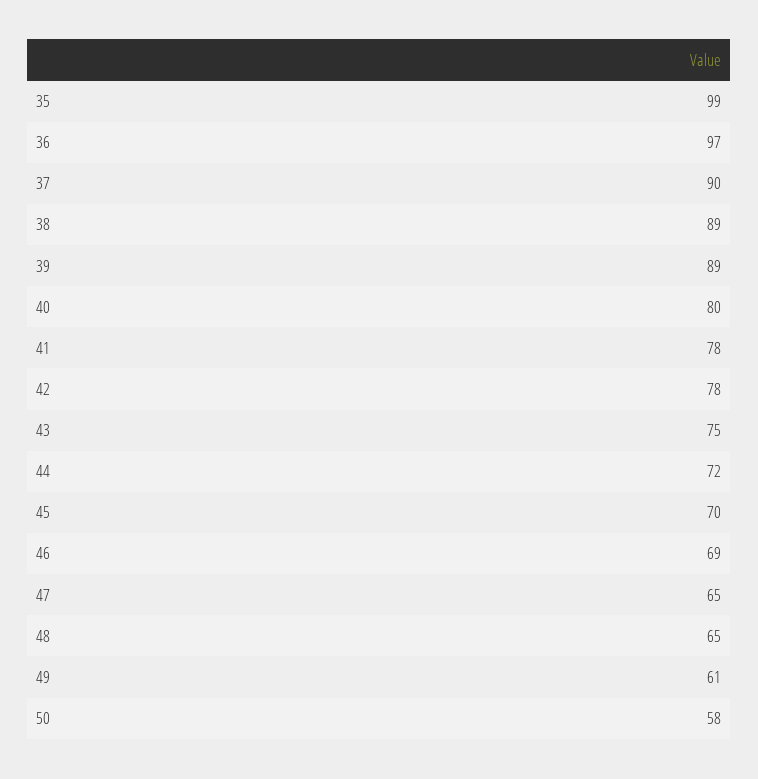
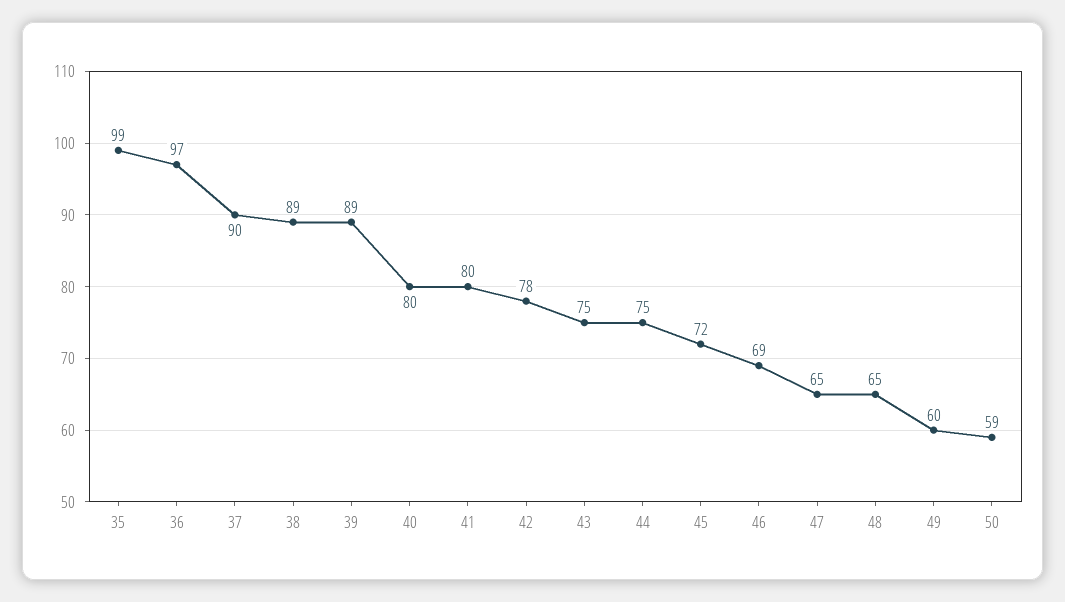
41: 78 -> 80
44: 72 -> 75
45: 70 -> 72
49: 61 -> 60
50: 58 -> 59

